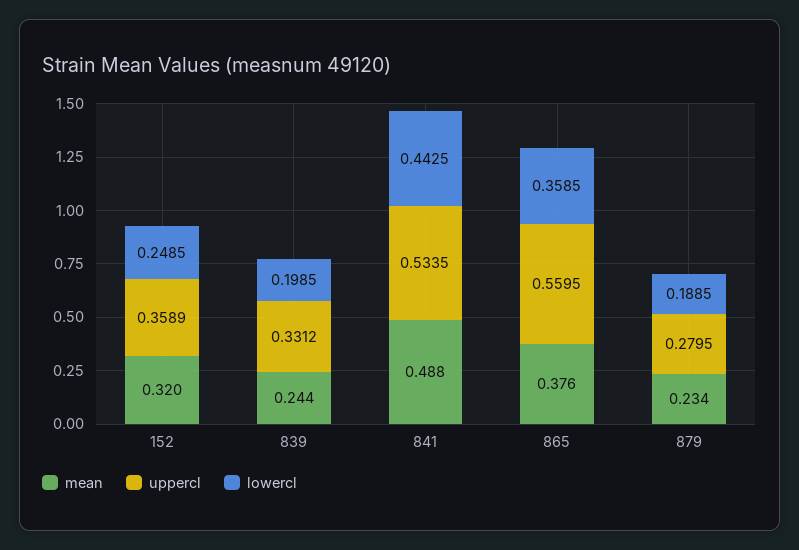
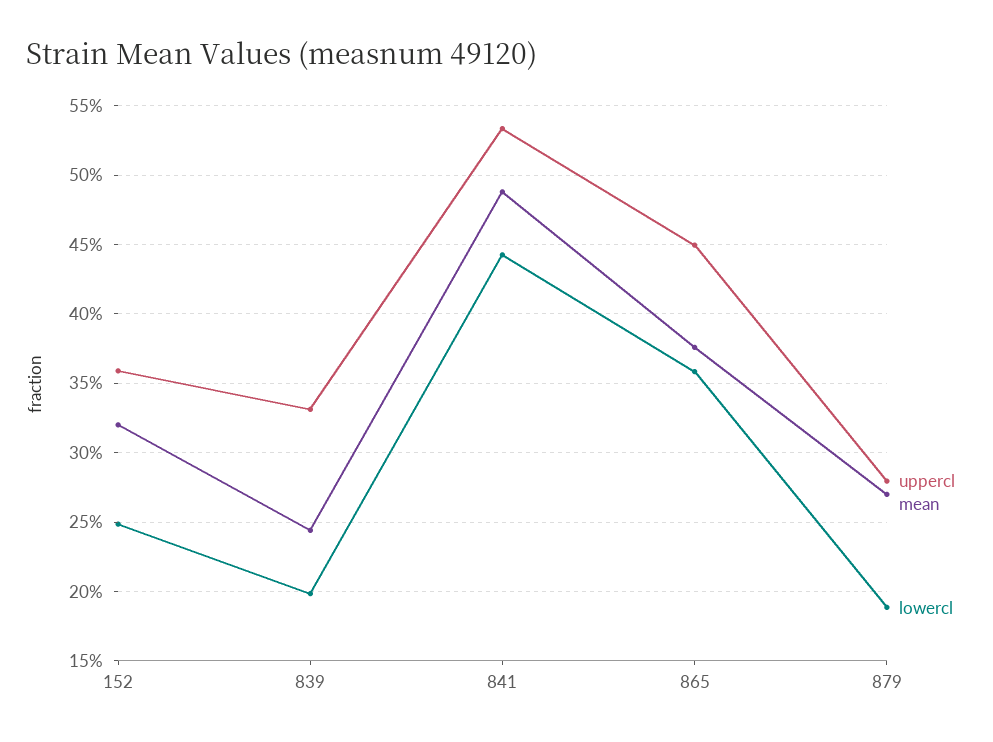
uppercl, 865: 0.5595 -> 0.45
mean, 879: 0.234 -> 0.27

